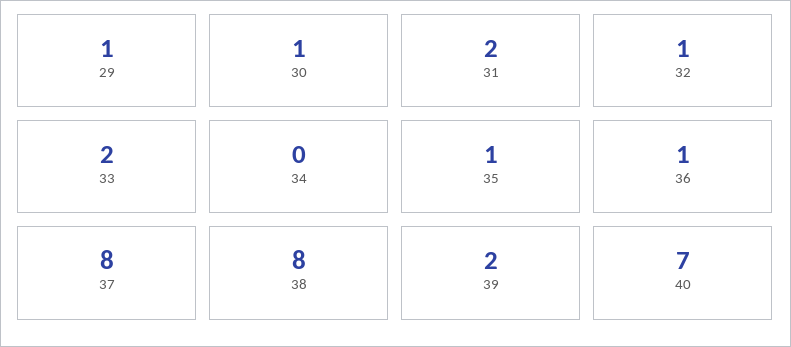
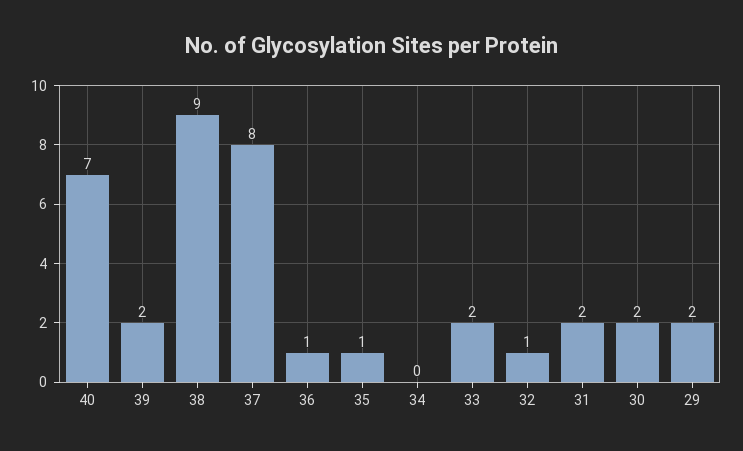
29: 1 -> 2
30: 1 -> 2
38: 8 -> 9

